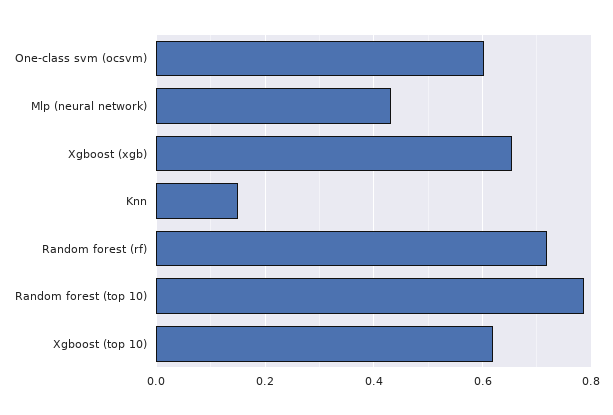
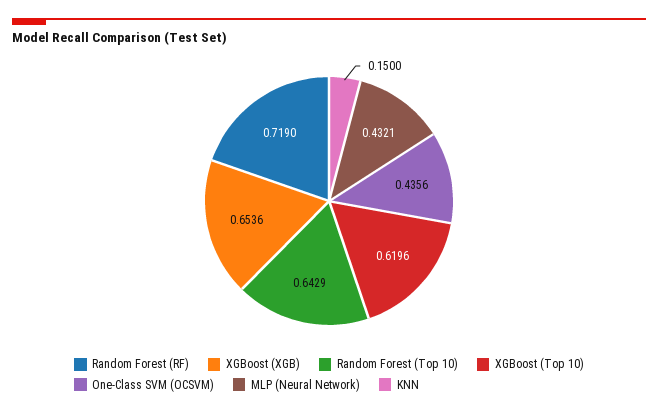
One-class svm (ocsvm): 0.6 -> 0.4356
Random forest (top 10): 0.78 -> 0.6429

